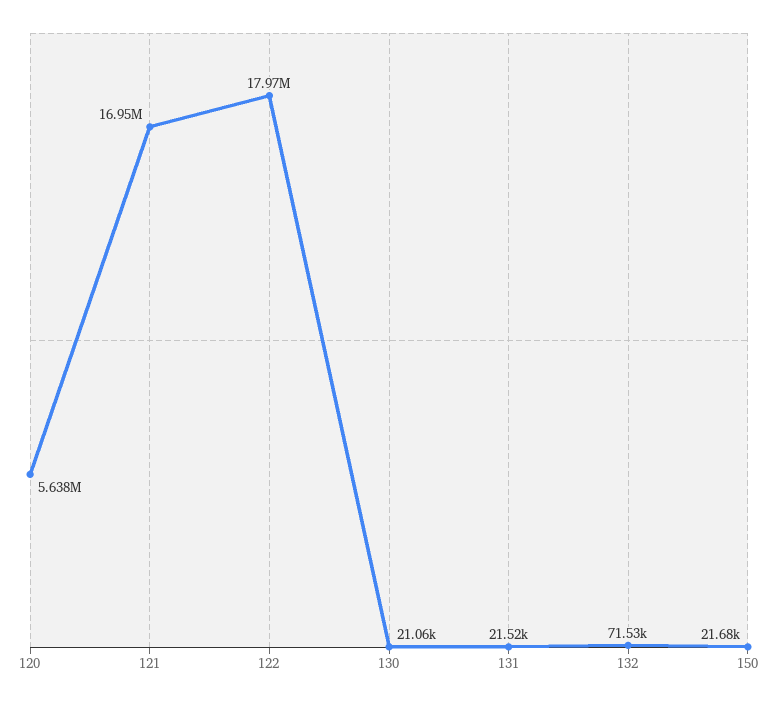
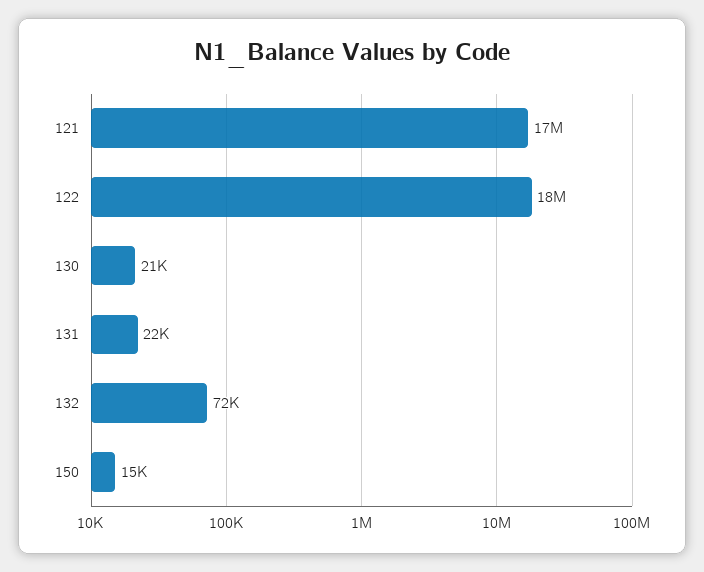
120: 5638000 -> none
150: 21680 -> 15000

